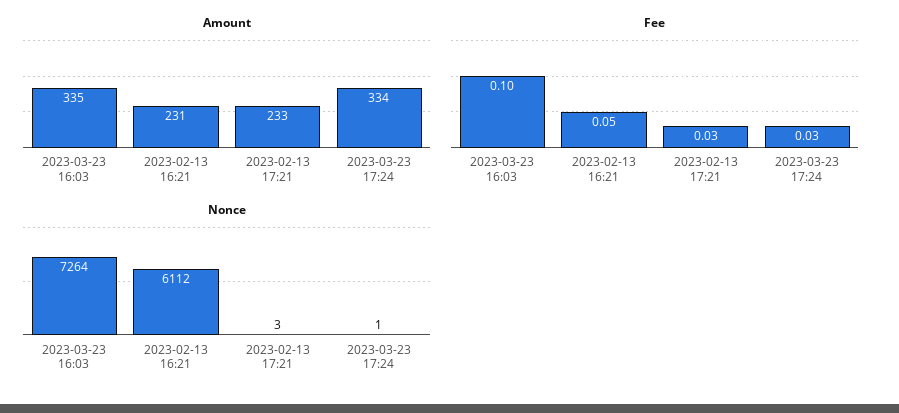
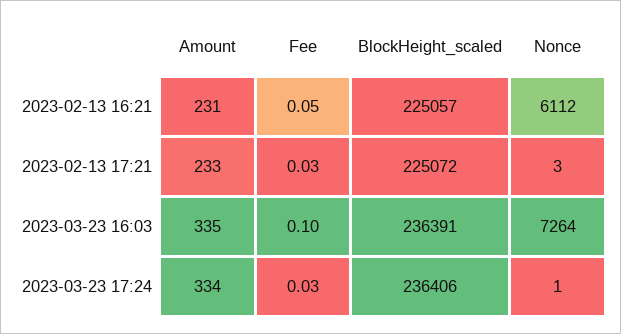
BlockHeight_scaled, 2023-02-13 16:21: none -> 225057
BlockHeight_scaled, 2023-02-13 17:21: none -> 225072
BlockHeight_scaled, 2023-03-23 16:03: none -> 236391
BlockHeight_scaled, 2023-03-23 17:24: none -> 236406

